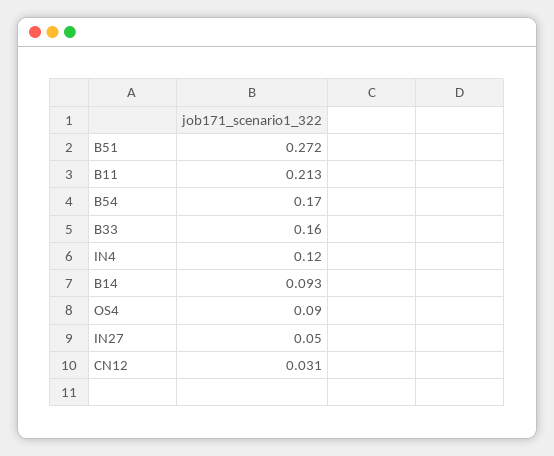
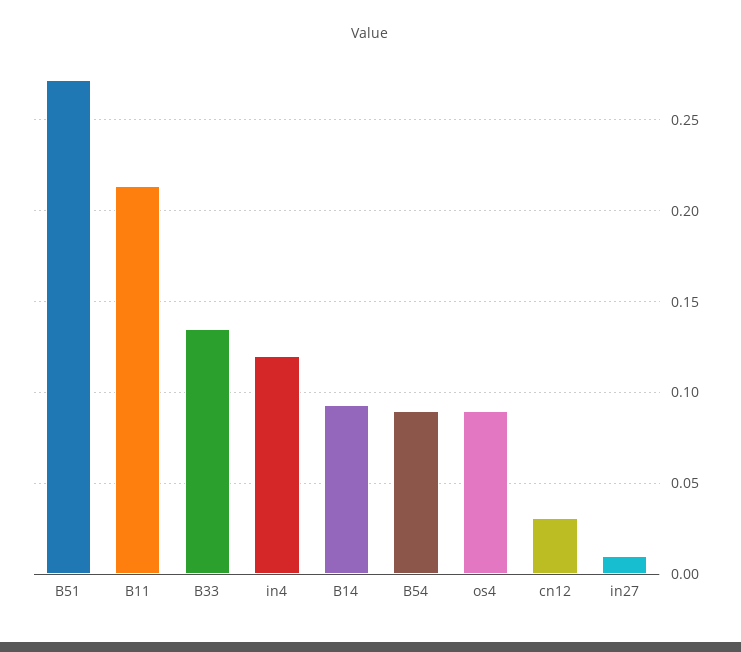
B54: 0.17 -> 0.09
B33: 0.16 -> 0.135
IN27: 0.05 -> 0.01

